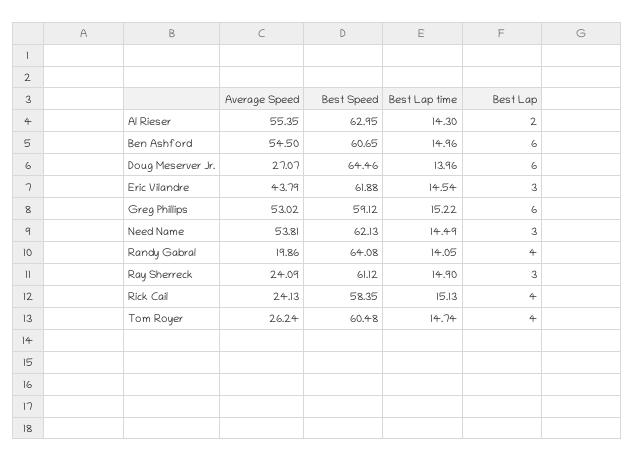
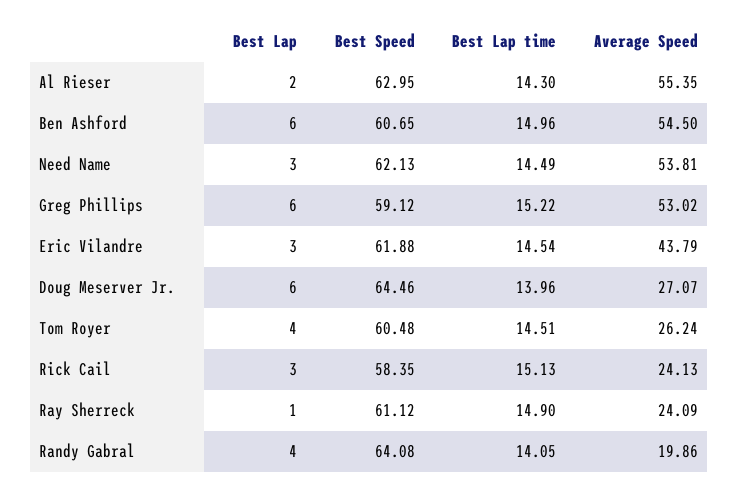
Best Lap, Ray Sherreck: 3 -> 1
Best Lap, Rick Cail: 4 -> 3
Best Lap time, Tom Royer: 14.74 -> 14.51

